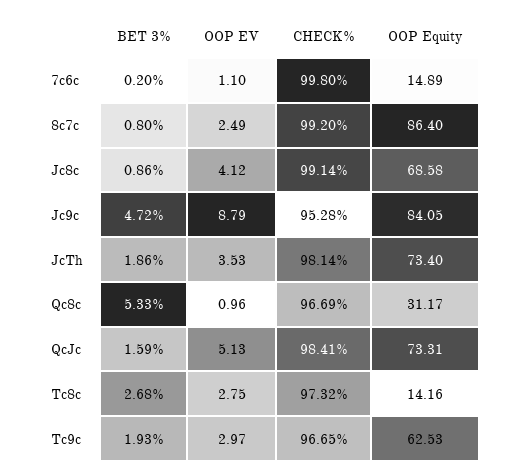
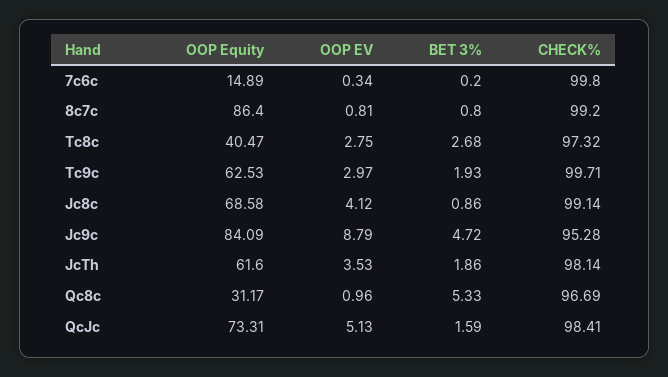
OOP EV, 7c6c: 1.1 -> 0.34
OOP EV, 8c7c: 2.49 -> 0.81
OOP Equity, Jc9c: 84.05 -> 84.09
OOP Equity, JcTh: 73.4 -> 61.6
OOP Equity, Tc8c: 14.16 -> 40.47
CHECK%, Tc9c: 96.65 -> 99.71

